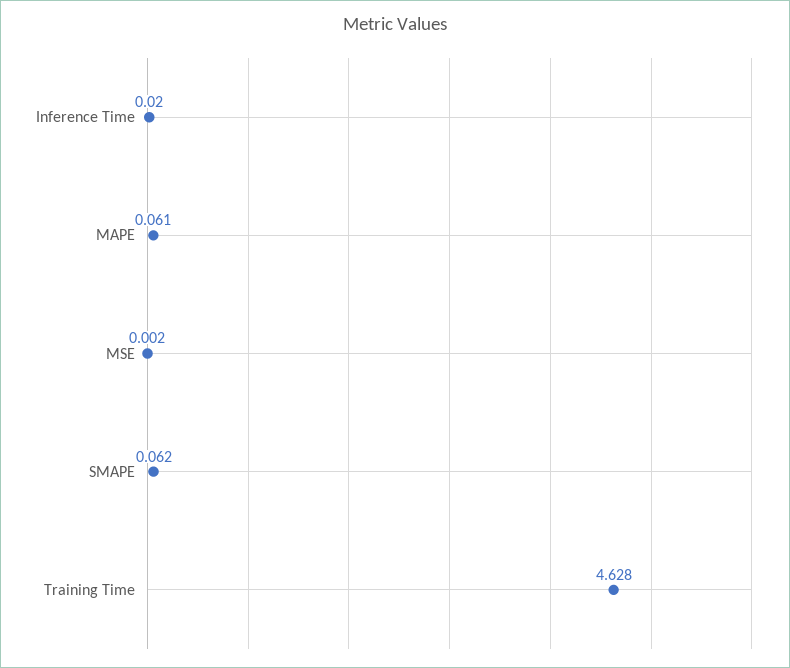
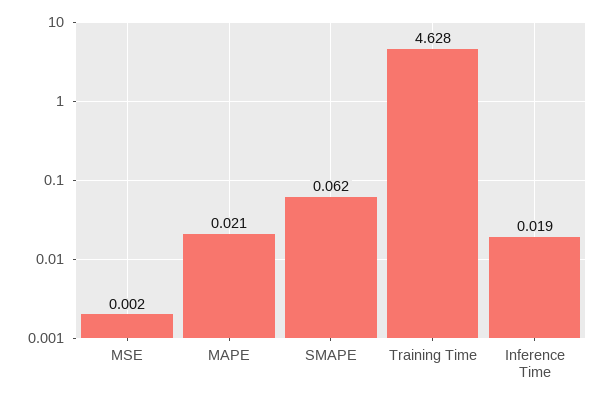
Inference Time: 0.02 -> 0.019
MAPE: 0.061 -> 0.021

